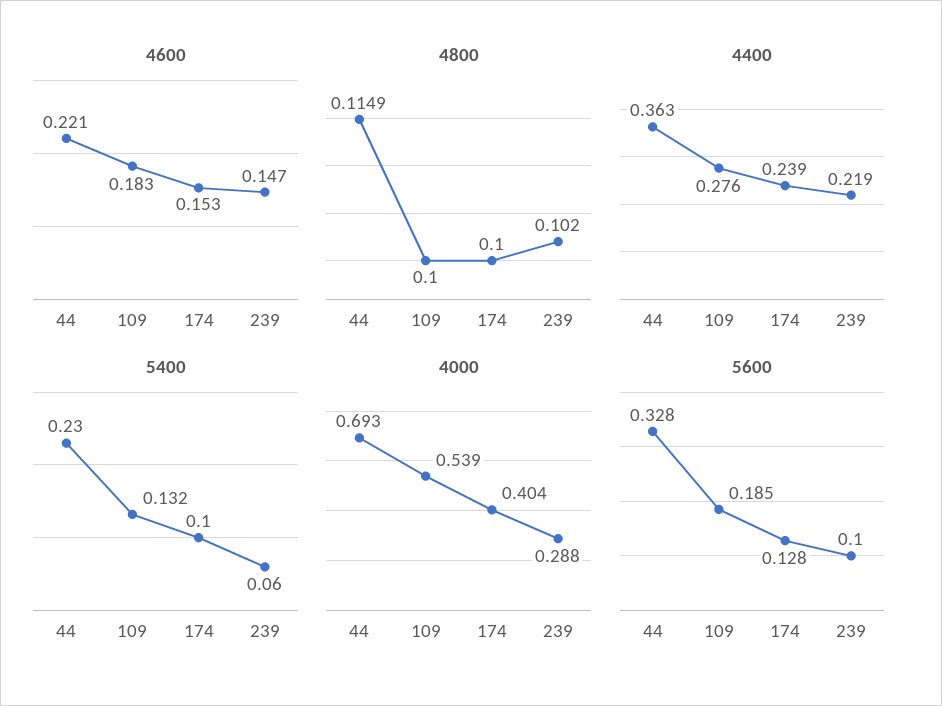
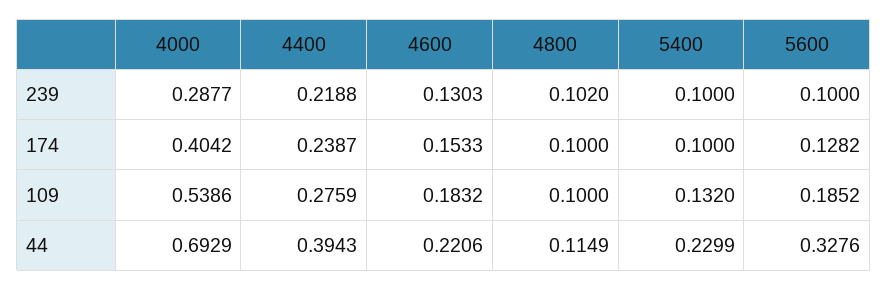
4600, 239: 0.147 -> 0.1303
4400, 44: 0.363 -> 0.3943
5400, 239: 0.06 -> 0.1

